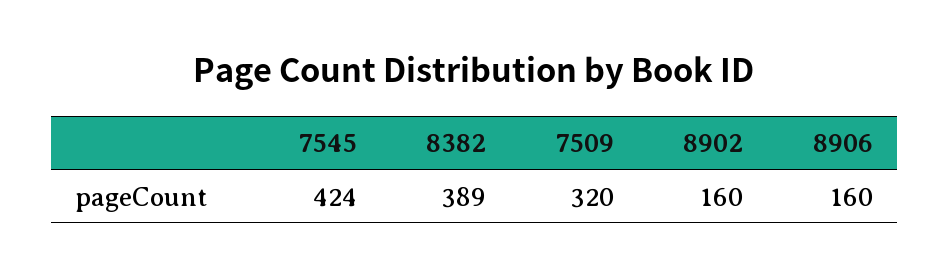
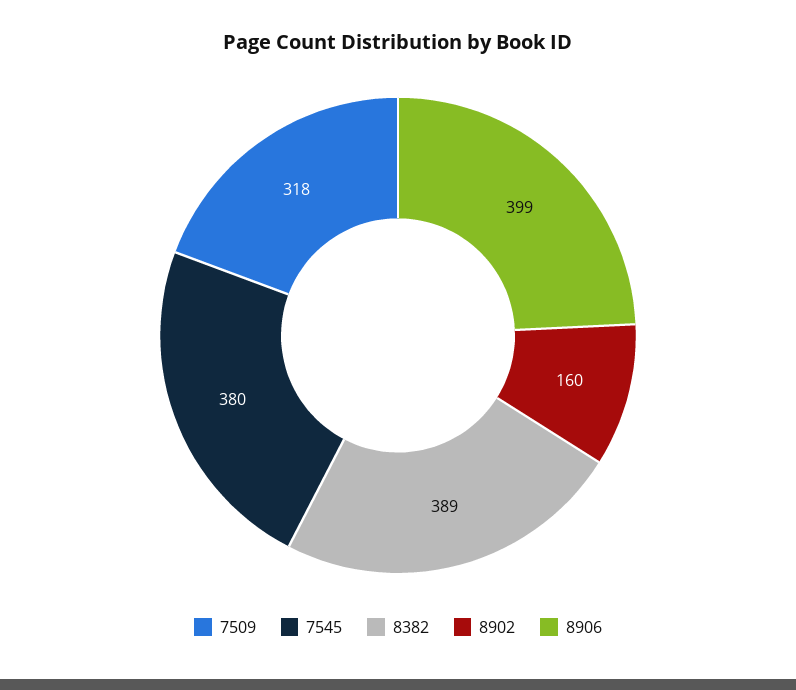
7545: 424 -> 380
7509: 320 -> 318
8906: 160 -> 399

